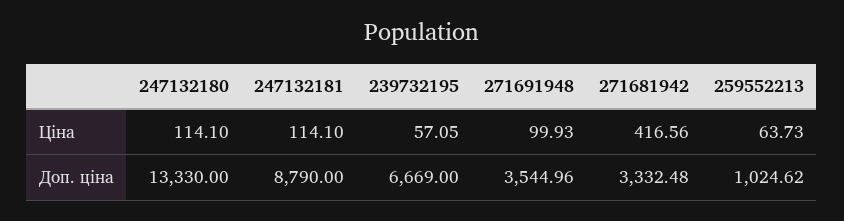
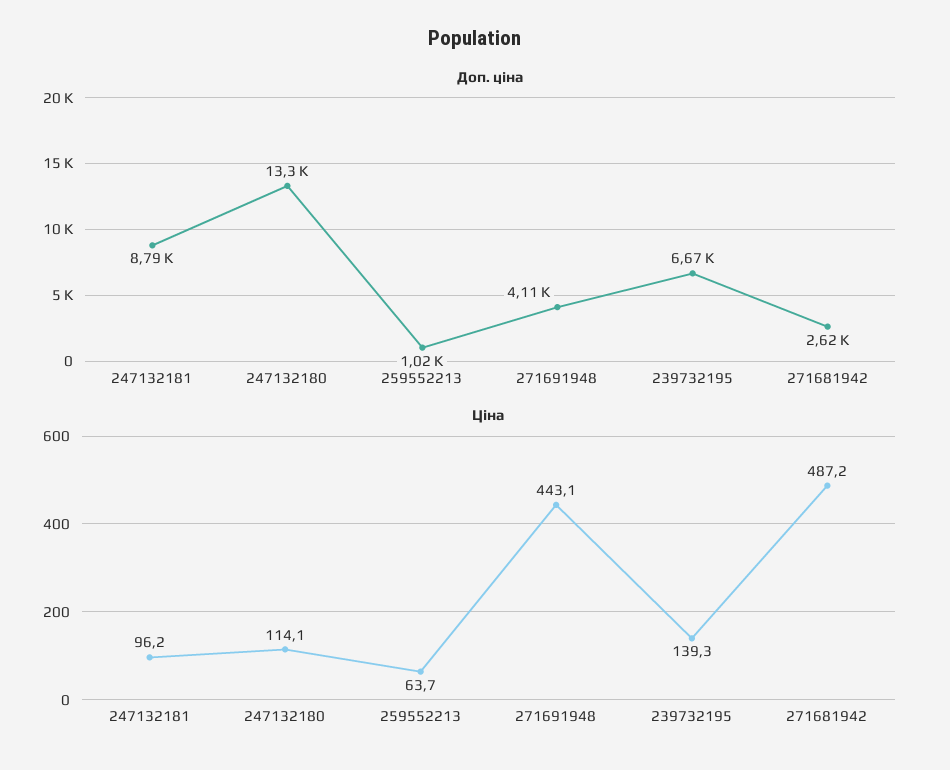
Ціна, 247132181: 114.1 -> 96.2
Ціна, 239732195: 57.05 -> 139.3
Ціна, 271691948: 99.93 -> 443.1
Ціна, 271681942: 416.56 -> 487.2
Доп. ціна, 271691948: 3544.96 -> 4110
Доп. ціна, 271681942: 3332.48 -> 2620

